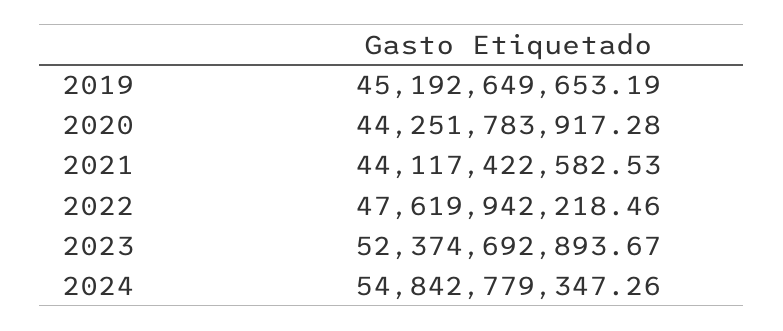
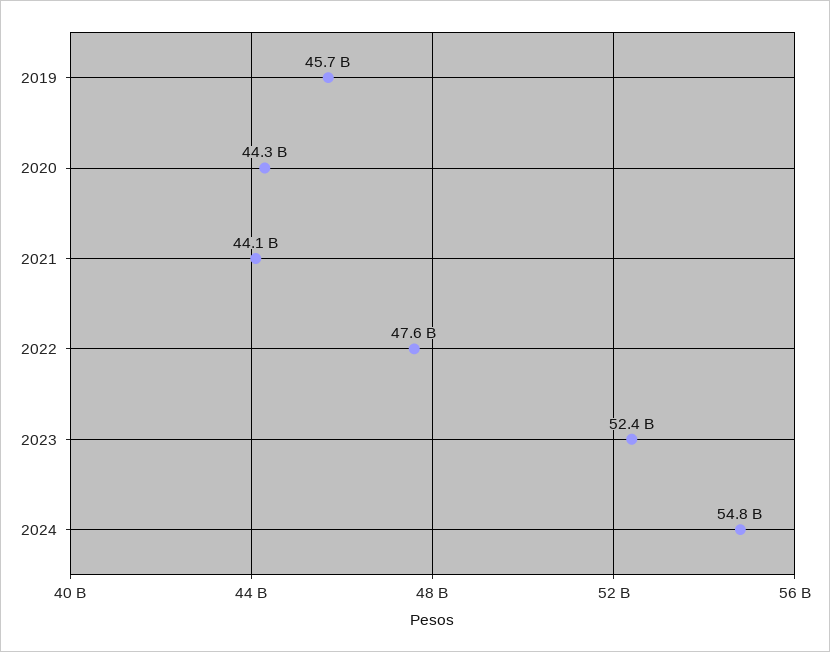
2019: 45192649653.19 -> 45700000000

